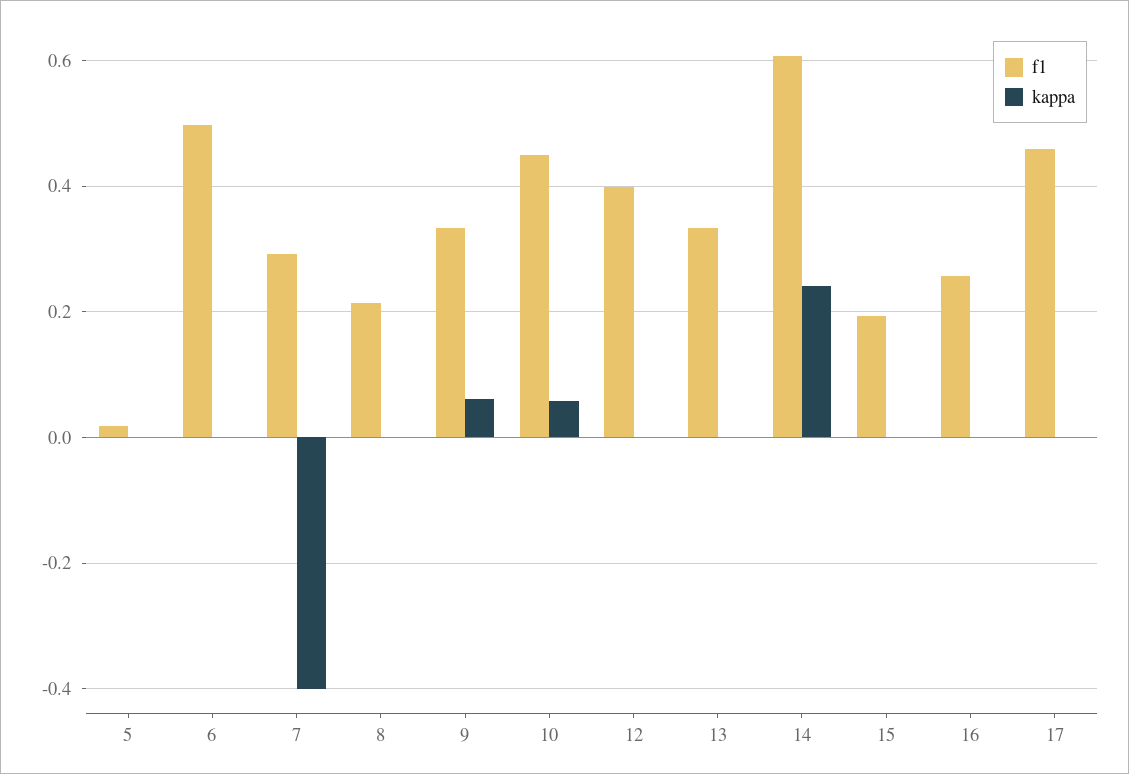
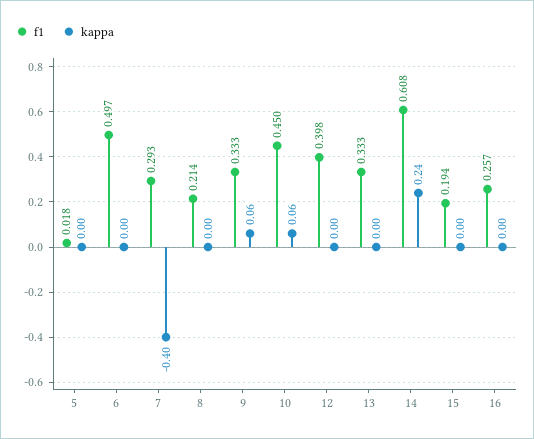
f1, 17: 0.46 -> none
kappa, 17: 0 -> none

